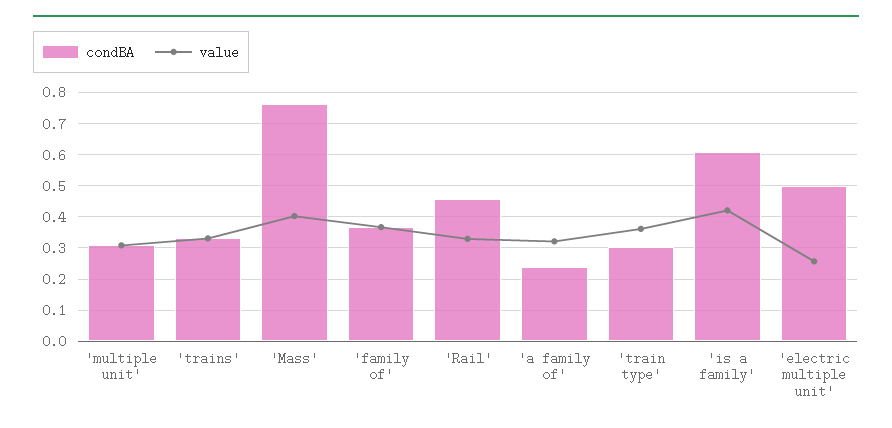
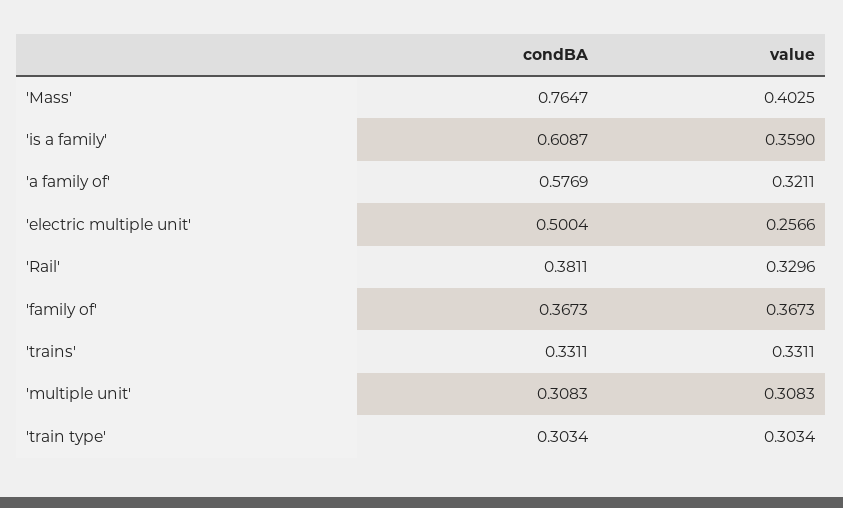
condBA, 'Rail': 0.46 -> 0.3811
condBA, 'a family of': 0.24 -> 0.5769
value, 'train type': 0.36 -> 0.3034
value, 'is a family': 0.42 -> 0.359

